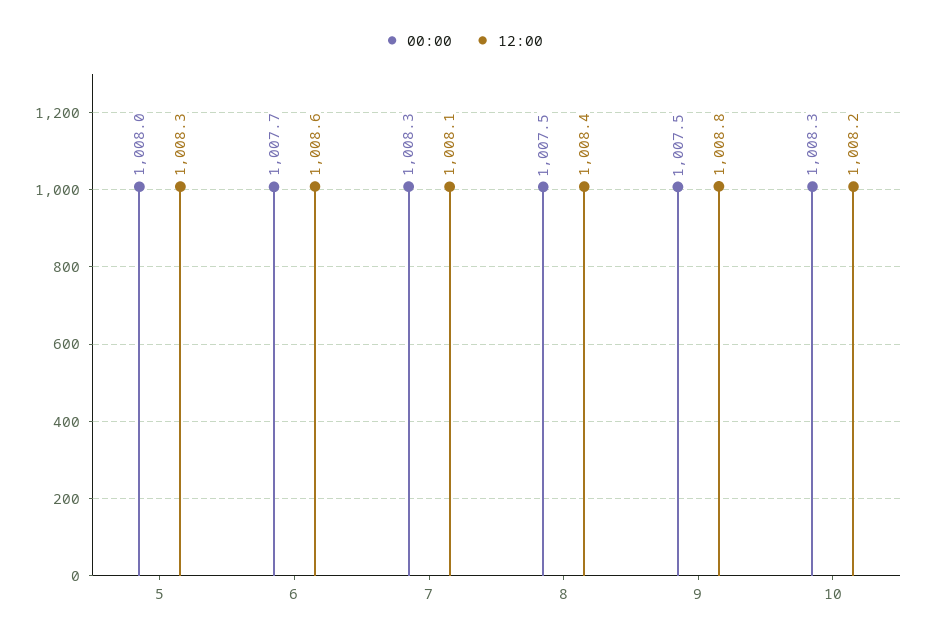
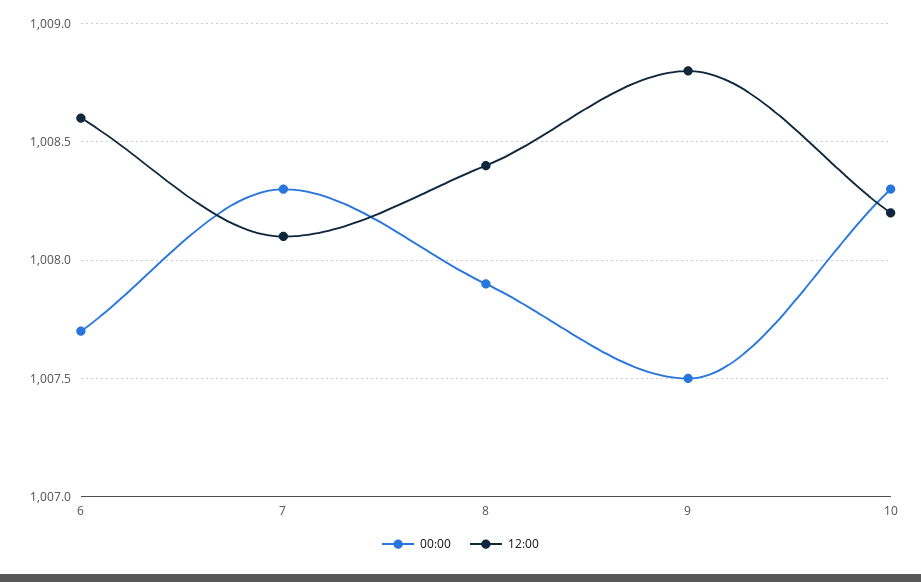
00:00, 5: 1008 -> none
12:00, 5: 1008.3 -> none
00:00, 8: 1007.5 -> 1007.9

